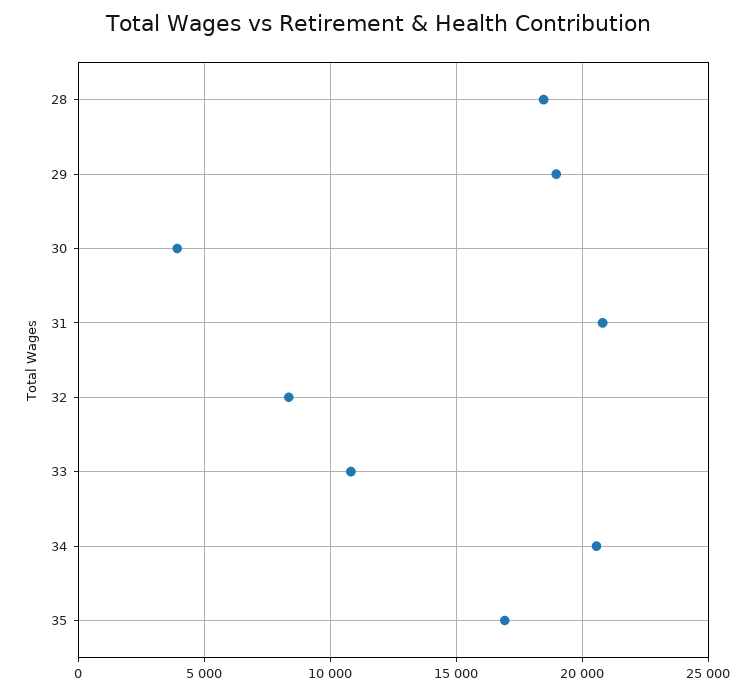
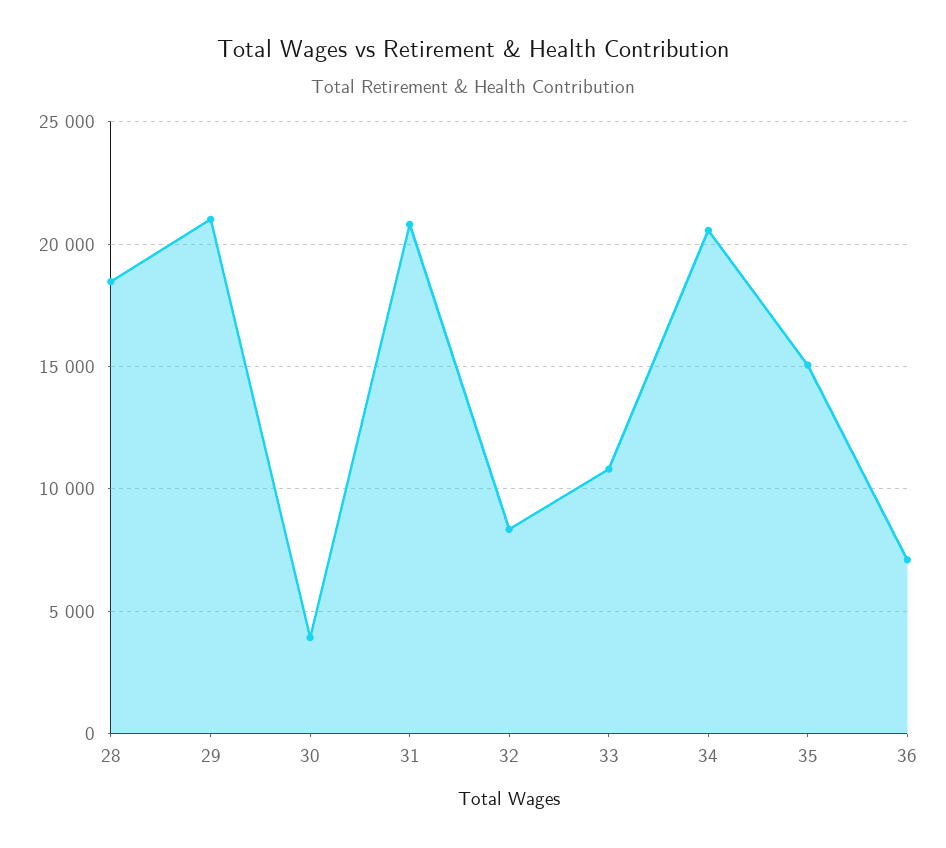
29: 19000 -> 21000
35: 17000 -> 15000
36: none -> 7000

